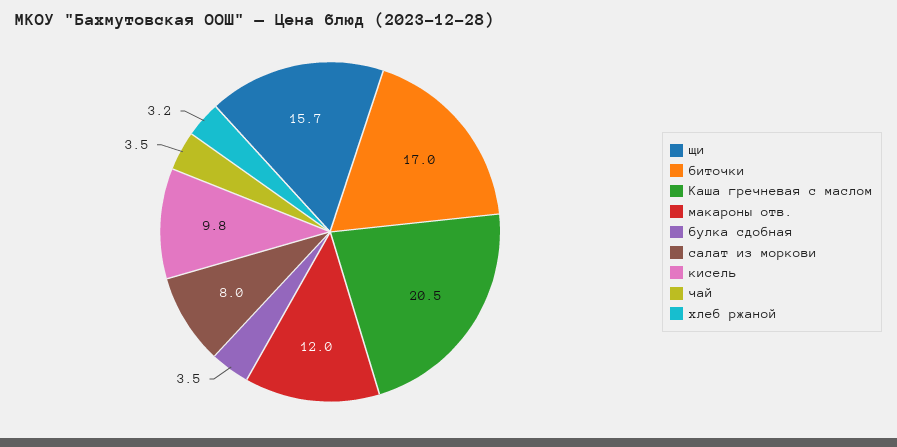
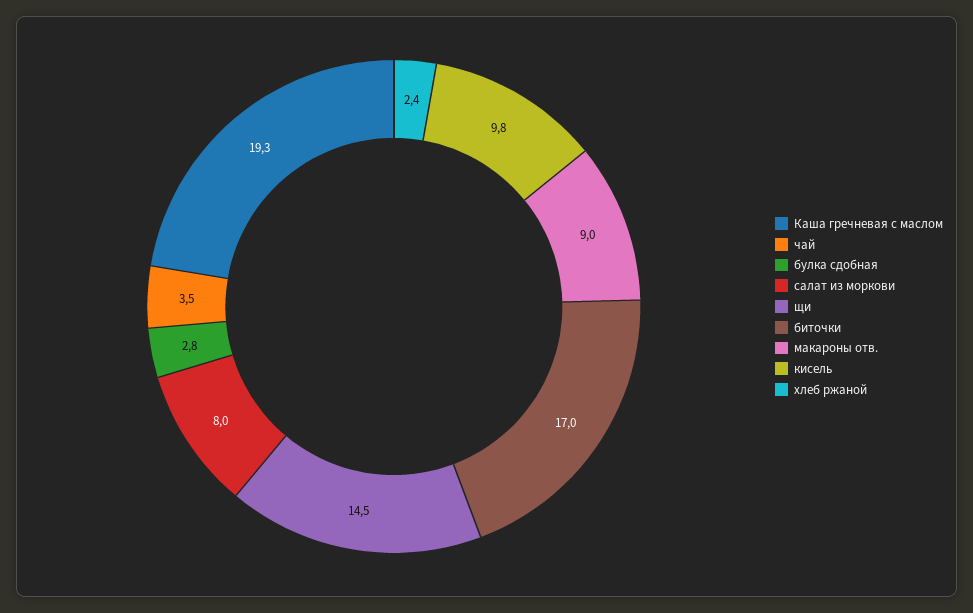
щи: 15.7 -> 14.5
Каша гречневая с маслом: 20.5 -> 19.3
макароны отв.: 12 -> 9
булка сдобная: 3.5 -> 2.8
хлеб ржаной: 3.2 -> 2.4

